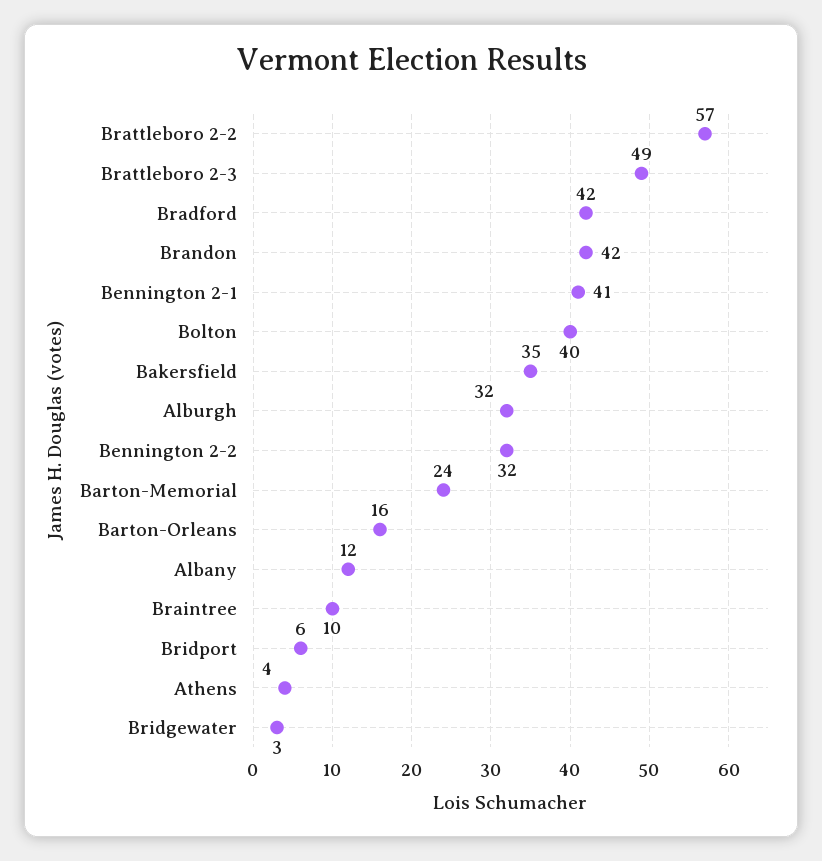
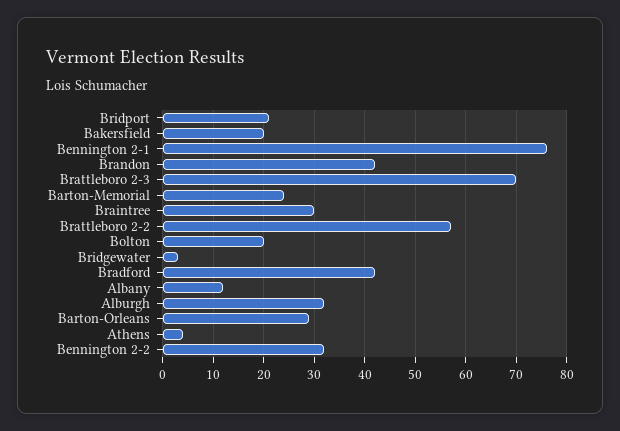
Brattleboro 2-3: 49 -> 70
Bennington 2-1: 41 -> 75
Bolton: 40 -> 20
Bakersfield: 35 -> 20
Barton-Orleans: 16 -> 30
Braintree: 10 -> 30
Bridport: 6 -> 20

